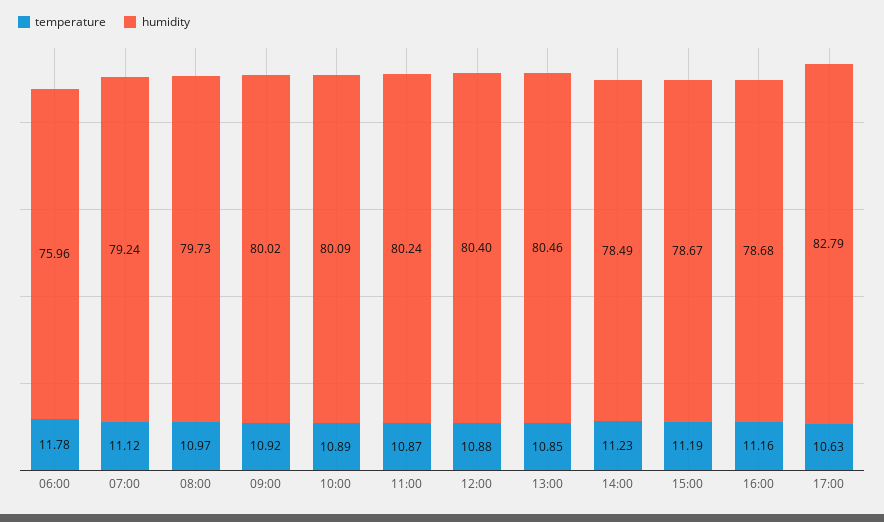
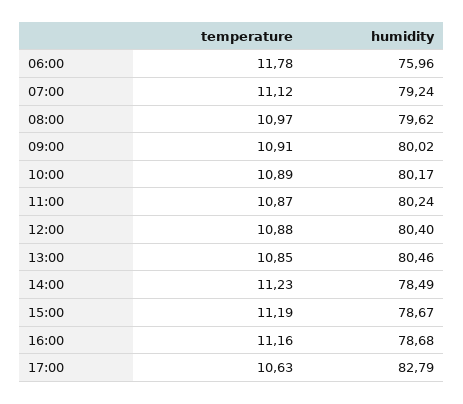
humidity, 08:00: 79.73 -> 79.62
temperature, 09:00: 10.92 -> 10.91
humidity, 10:00: 80.09 -> 80.17

